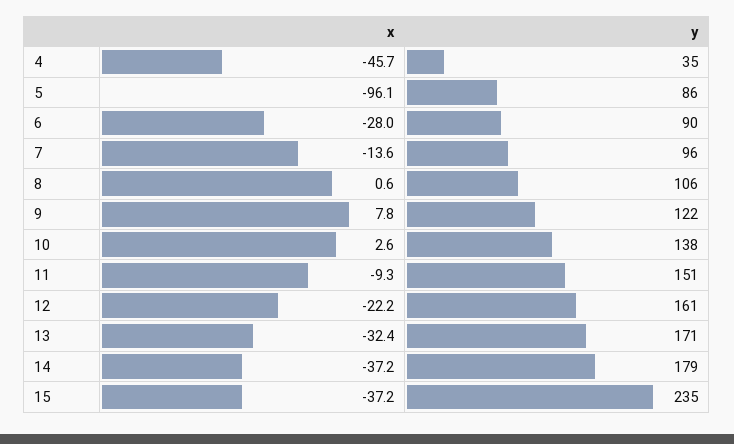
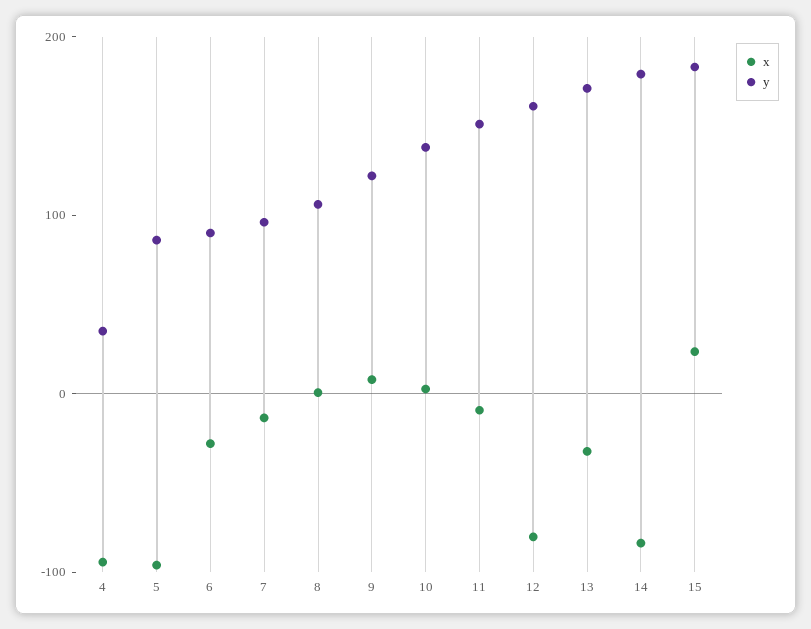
x, 4: -45.7 -> -100
x, 12: -22.2 -> -80
x, 14: -37.2 -> -80
x, 15: -37.2 -> 20
y, 15: 235 -> 180

